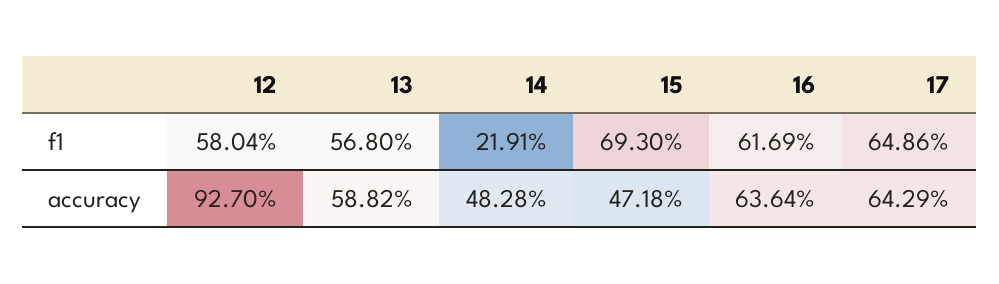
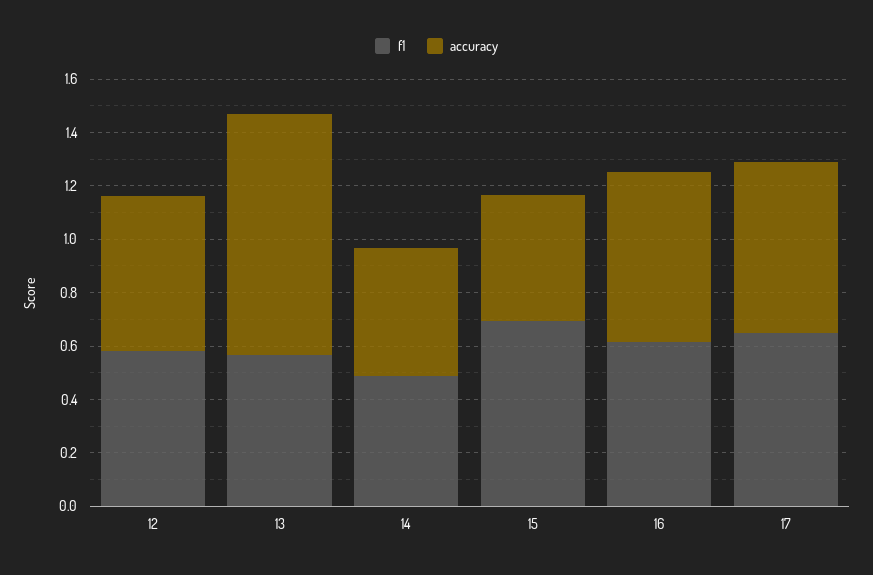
f1, 14: 0.2191 -> 0.5
accuracy, 12: 0.927 -> 0.6
accuracy, 13: 0.5882 -> 0.9

